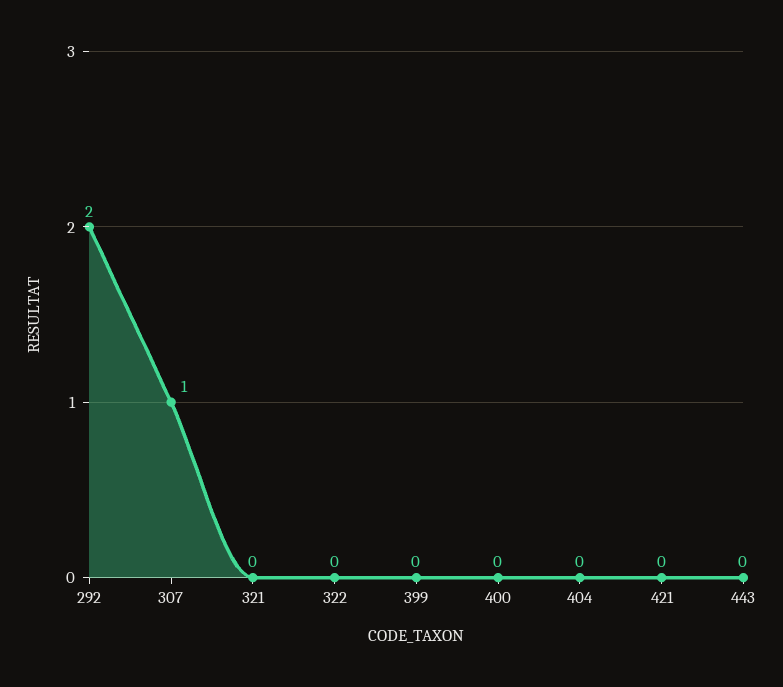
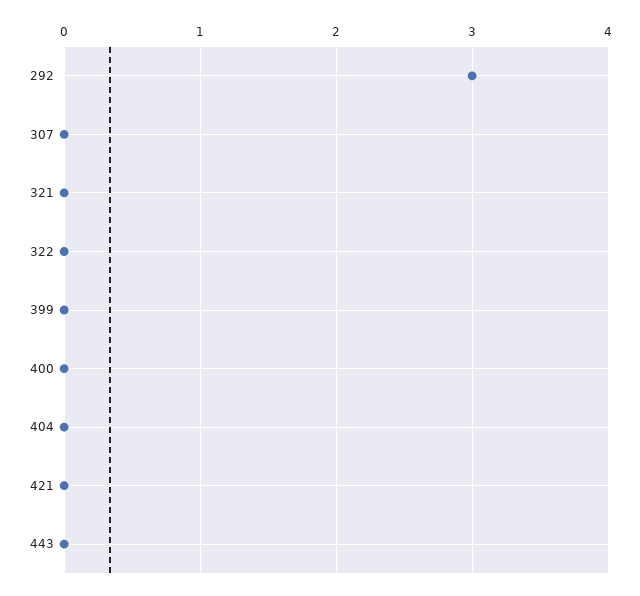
292: 2 -> 3
307: 1 -> 0

